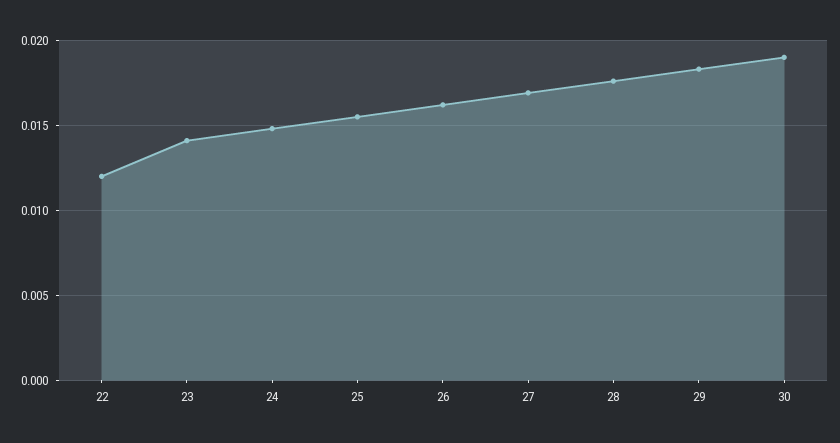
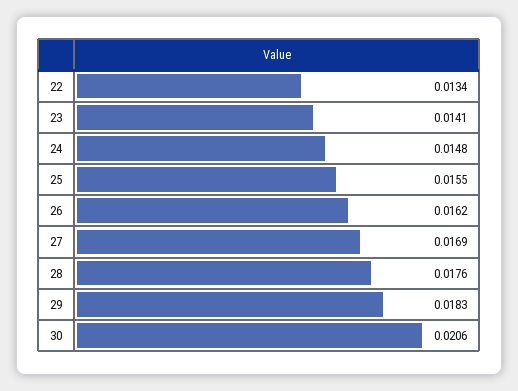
22: 0.012 -> 0.0134
30: 0.019 -> 0.0206

